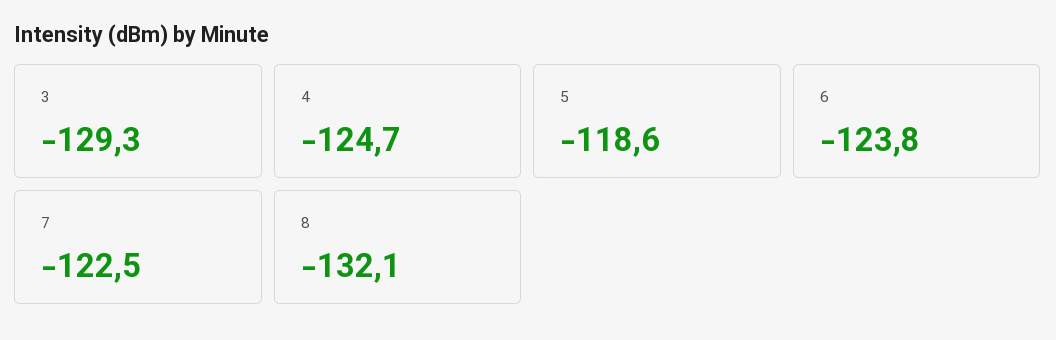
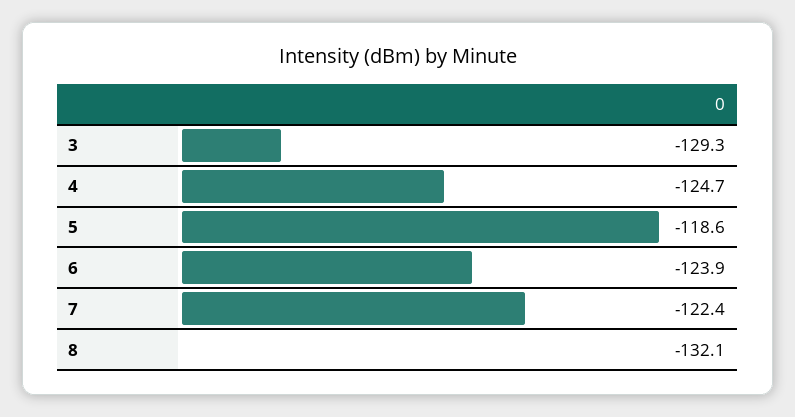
6: -123.8 -> -123.9
7: -122.5 -> -122.4

